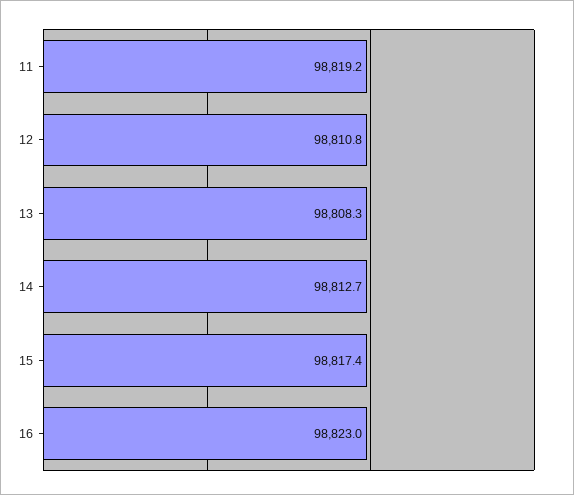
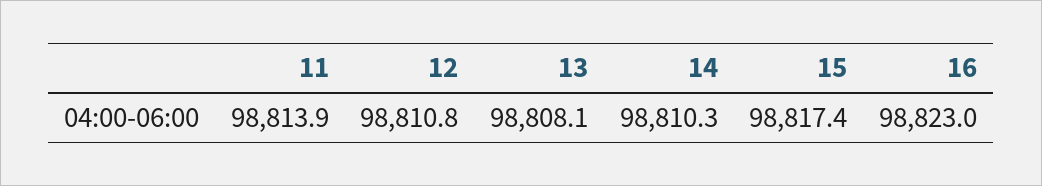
11: 98819.2 -> 98813.9
13: 98808.3 -> 98808.1
14: 98812.7 -> 98810.3

